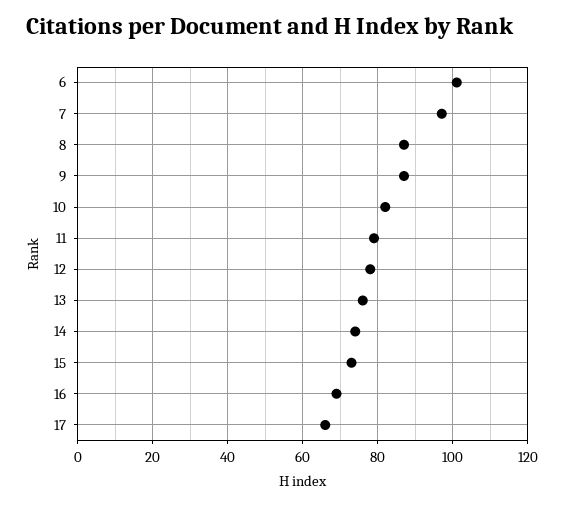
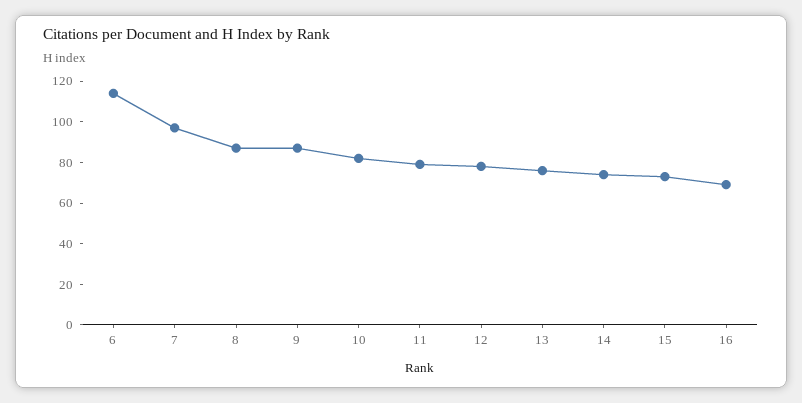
6: 100 -> 115
17: 65 -> none

